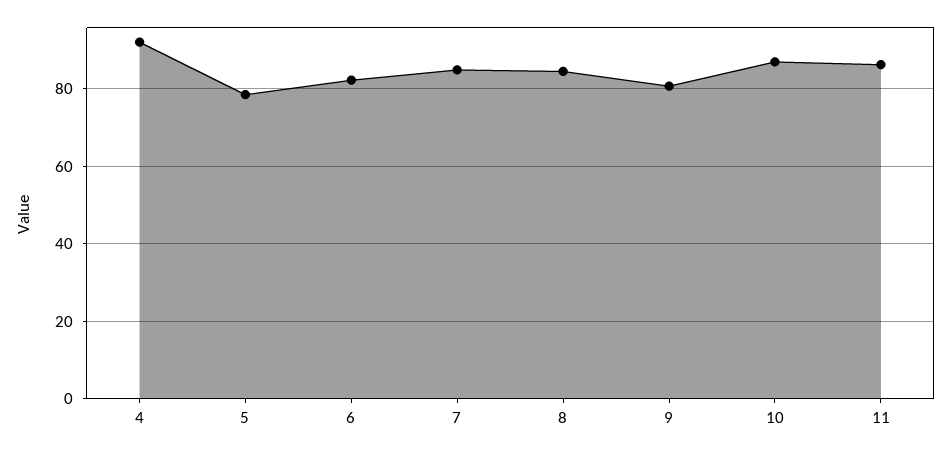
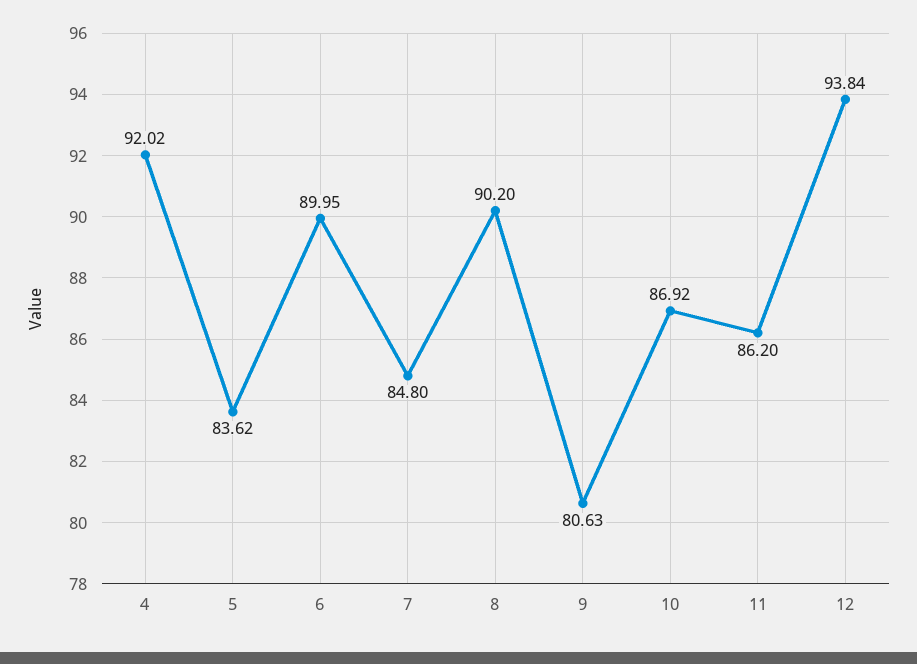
5: 78 -> 83.62
6: 82 -> 89.95
8: 84 -> 90.2
12: none -> 93.84

